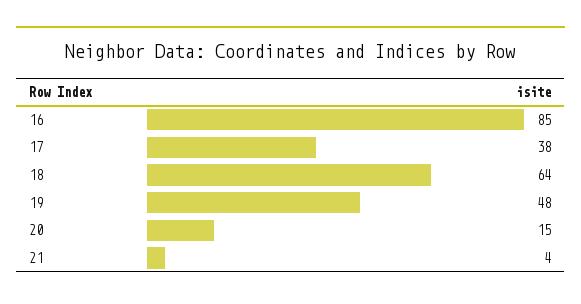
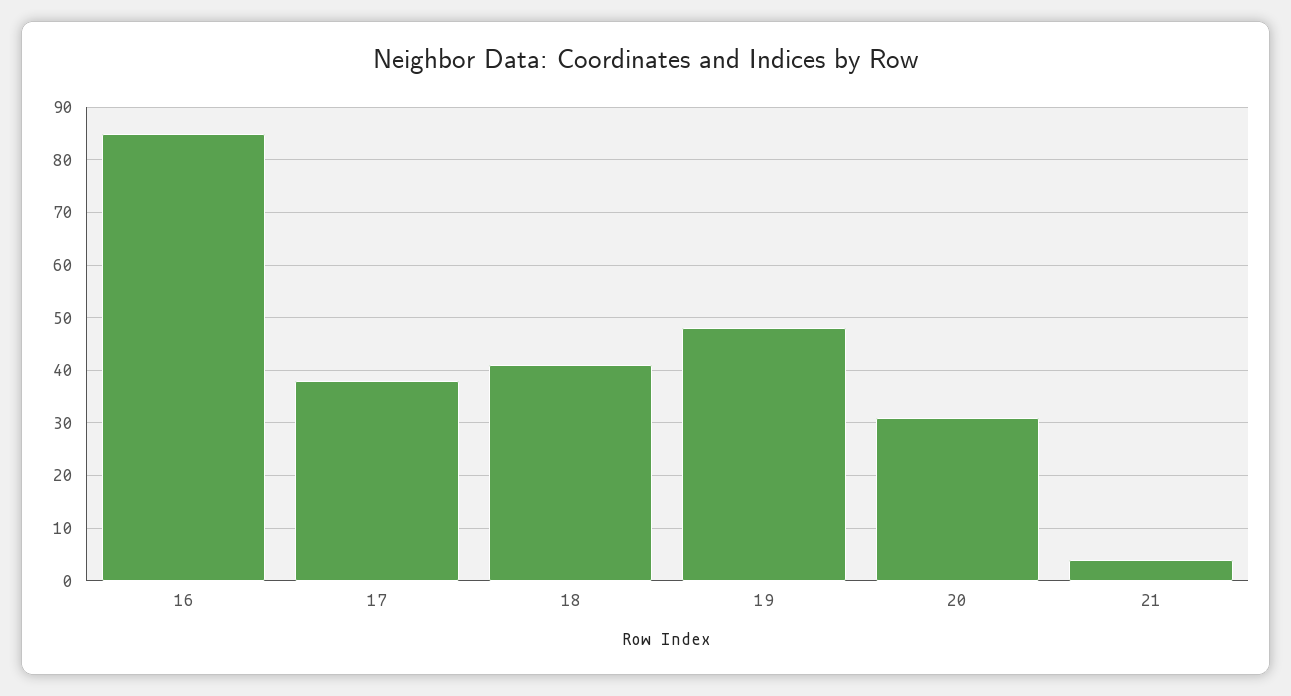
18: 64 -> 40
20: 15 -> 30

